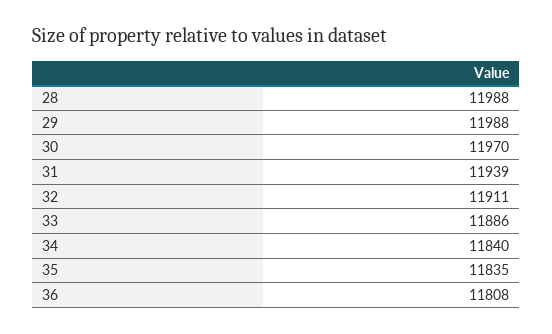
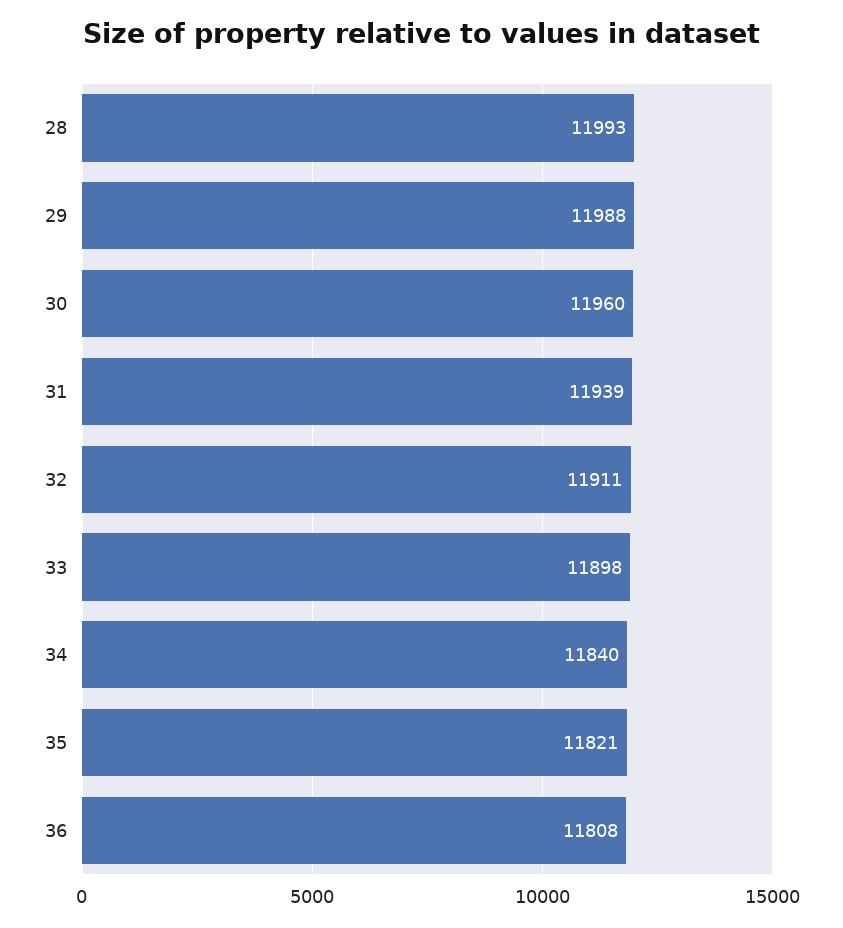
28: 11988 -> 11993
30: 11970 -> 11960
33: 11886 -> 11898
35: 11835 -> 11821

